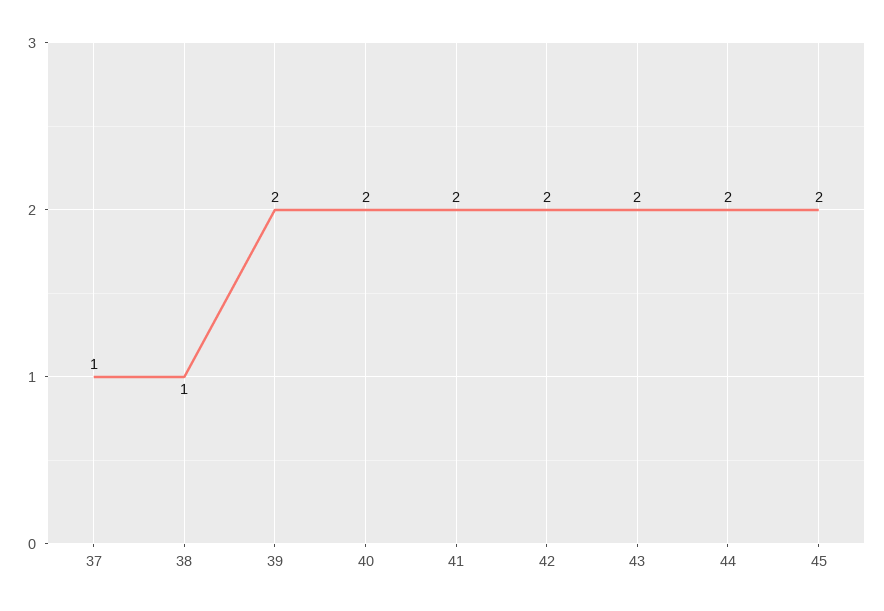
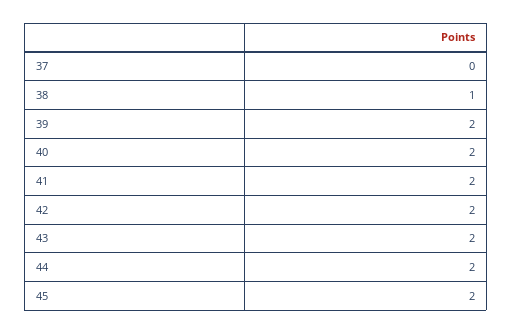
37: 1 -> 0

